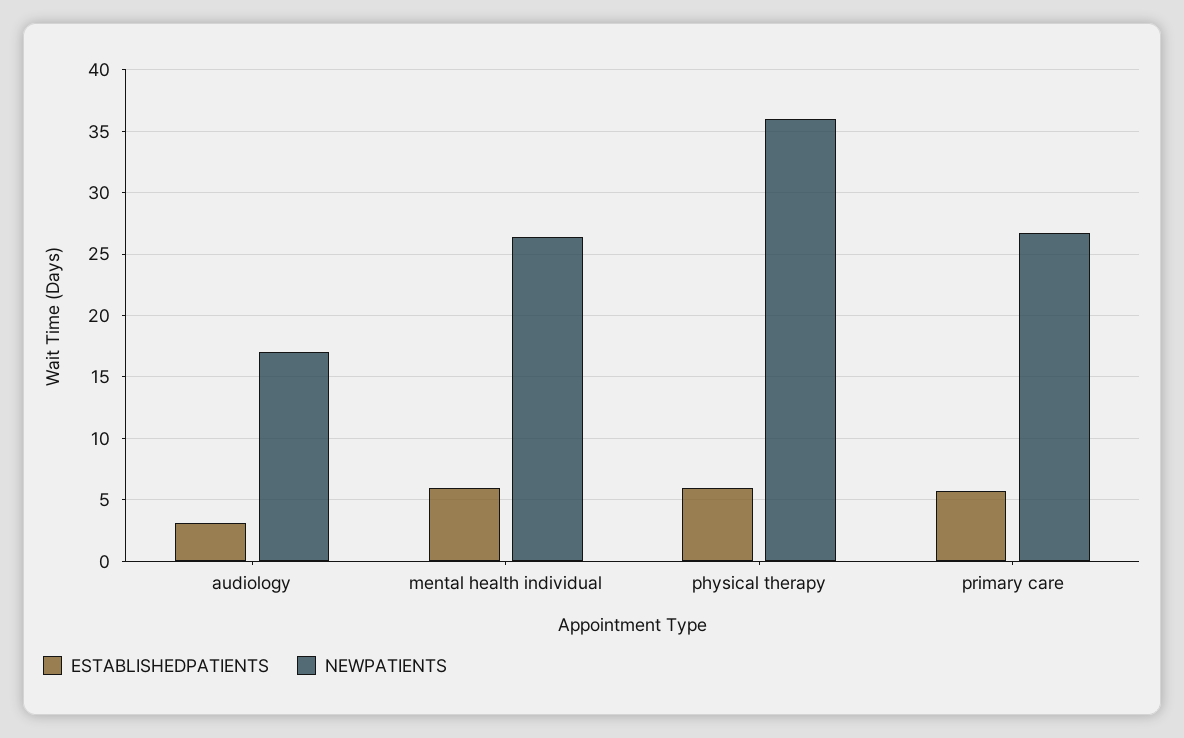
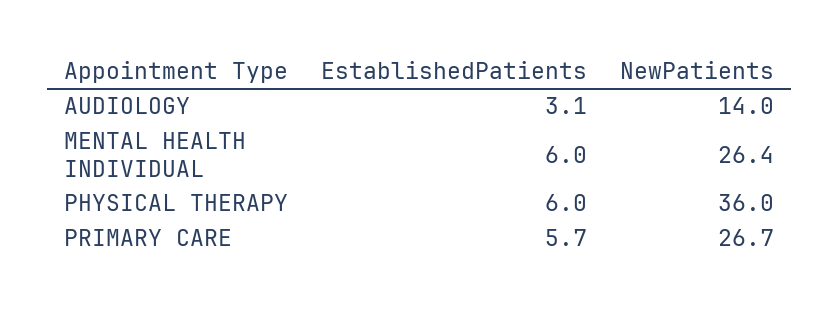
NEWPATIENTS, audiology: 17 -> 14

